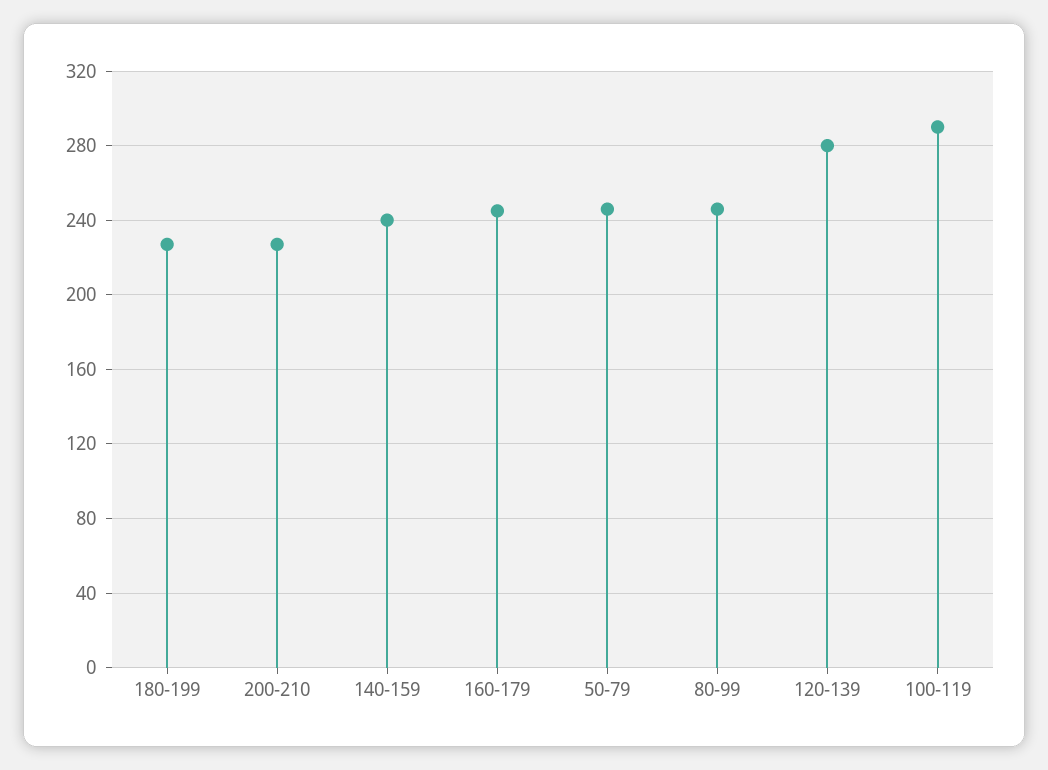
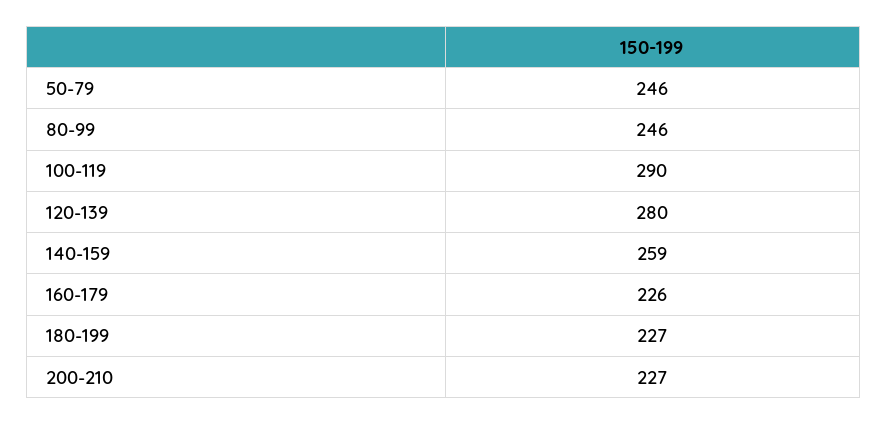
140-159: 240 -> 259
160-179: 245 -> 226

